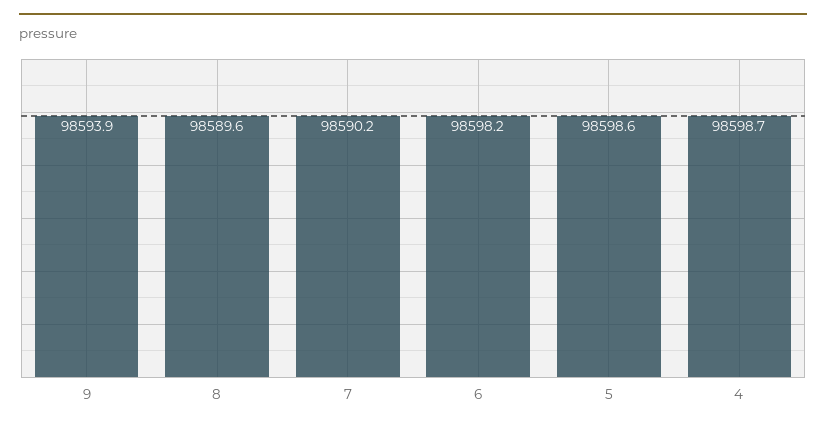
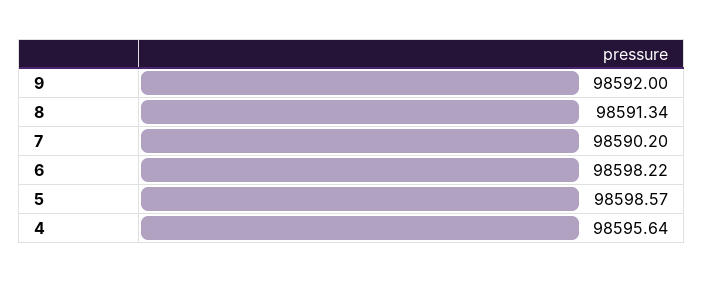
9: 98593.9 -> 98592
8: 98589.6 -> 98591.34
4: 98598.7 -> 98595.64

